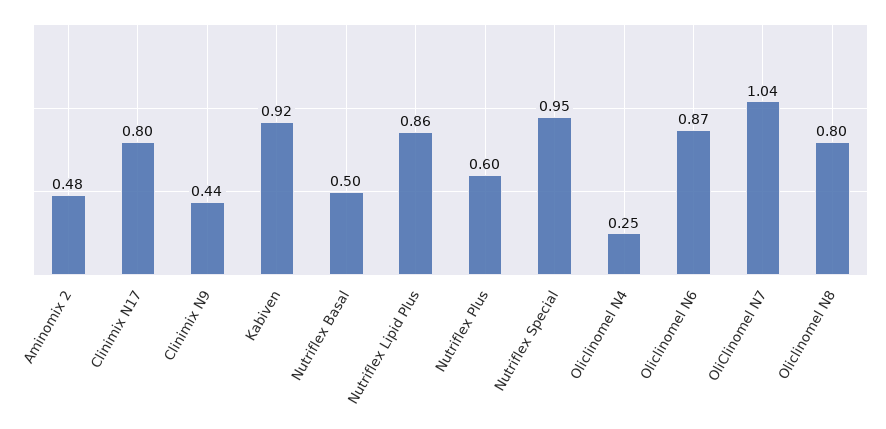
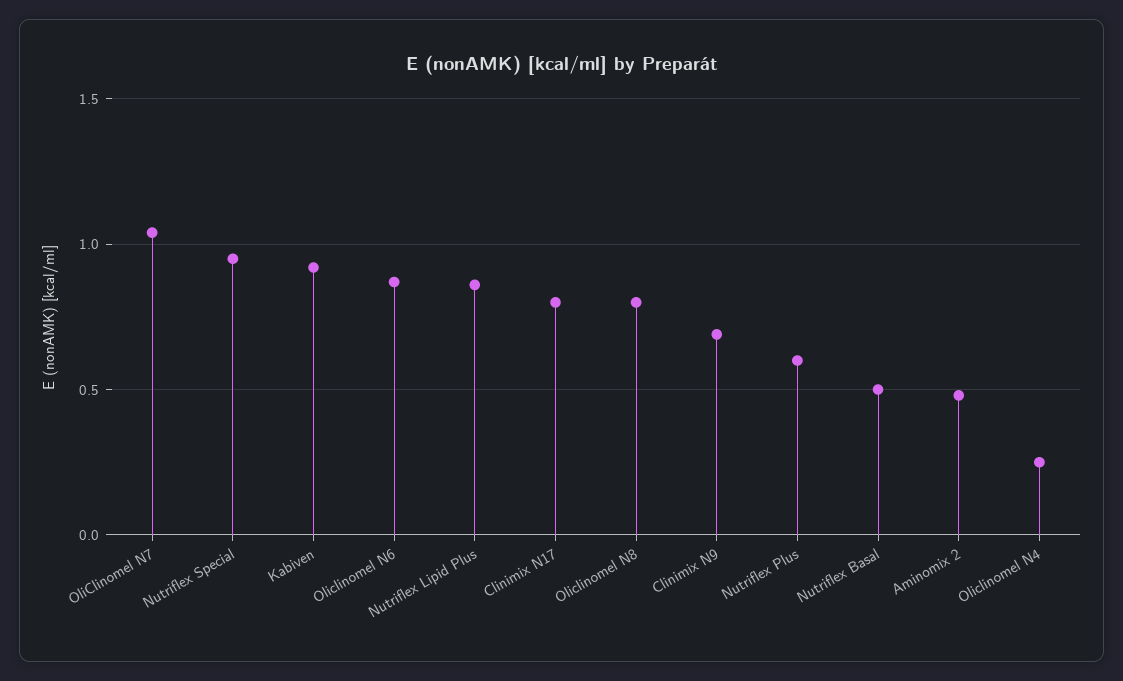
Clinimix N9: 0.44 -> 0.7

